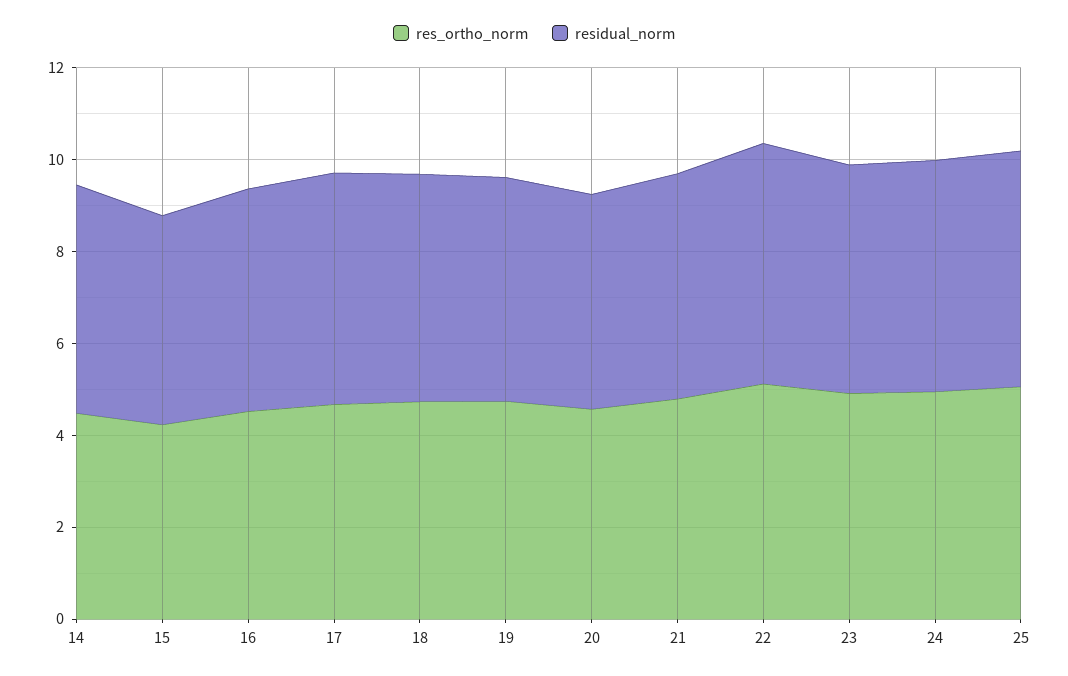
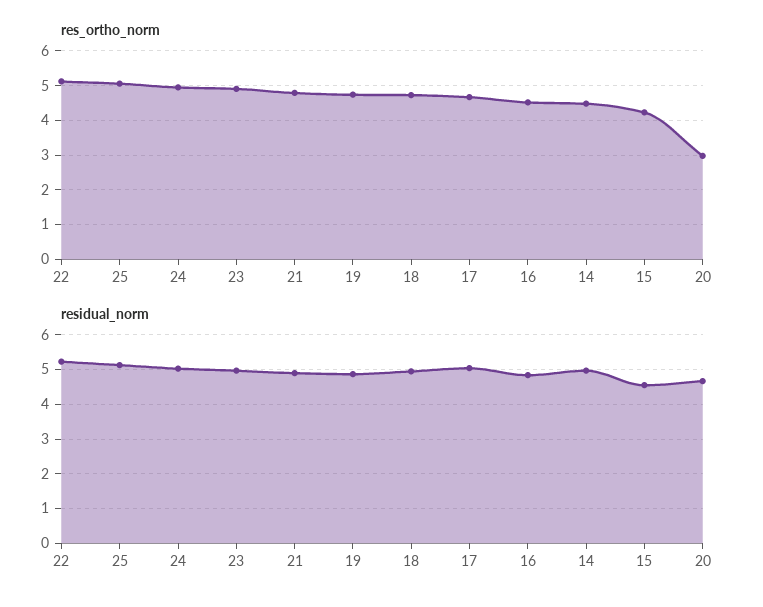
res_ortho_norm, 20: 4.5 -> 3

